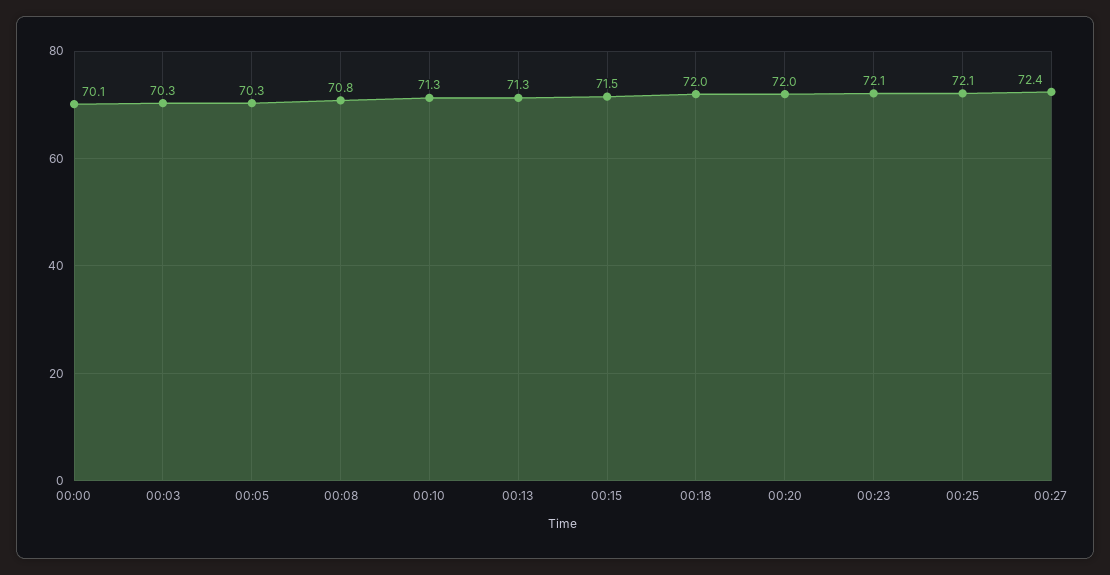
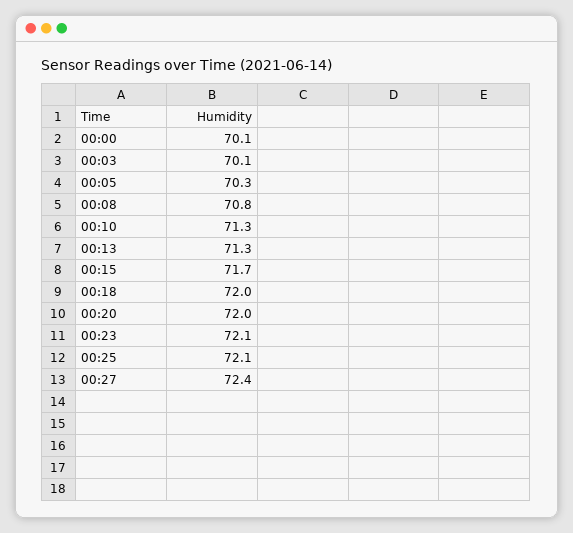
00:03: 70.3 -> 70.1
00:15: 71.5 -> 71.7

